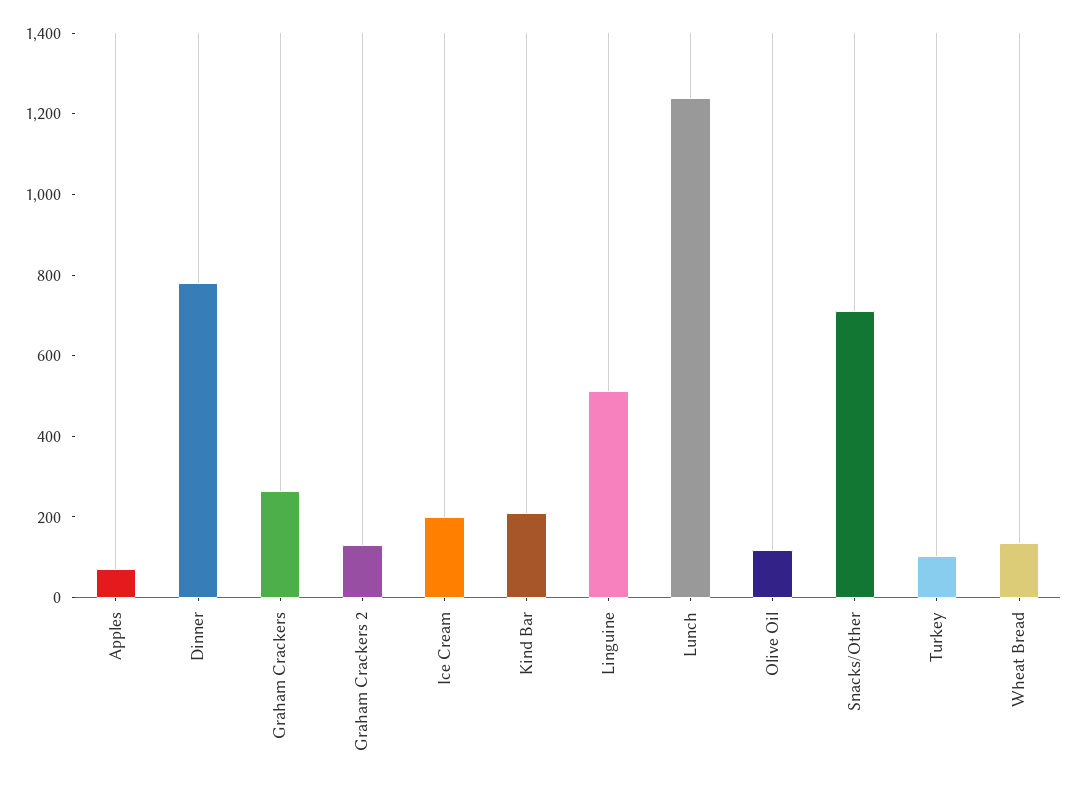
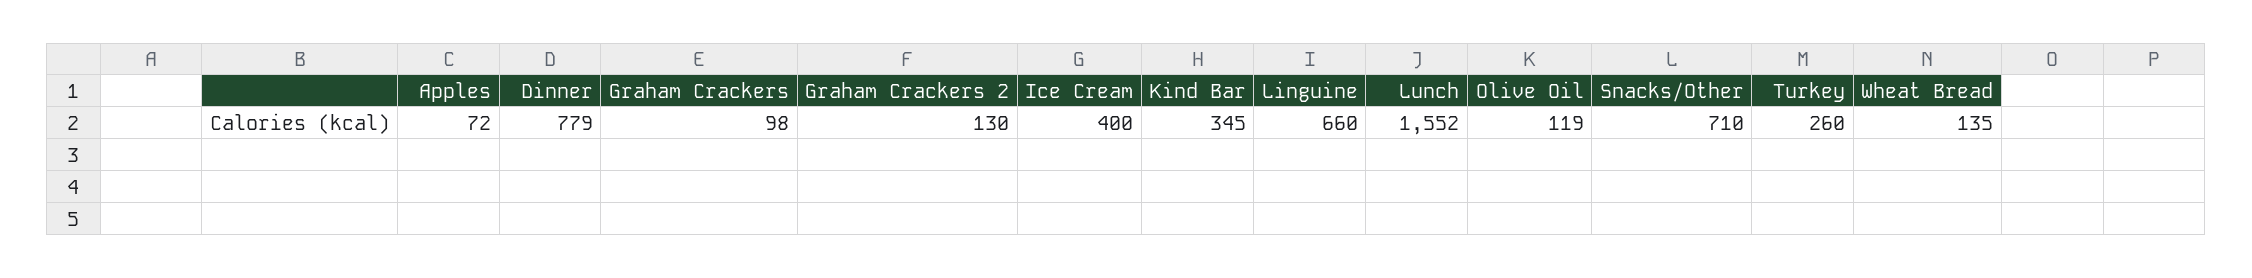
Graham Crackers: 250 -> 98
Ice Cream: 200 -> 400
Kind Bar: 200 -> 345
Linguine: 500 -> 660
Lunch: 1250 -> 1552
Turkey: 100 -> 260

